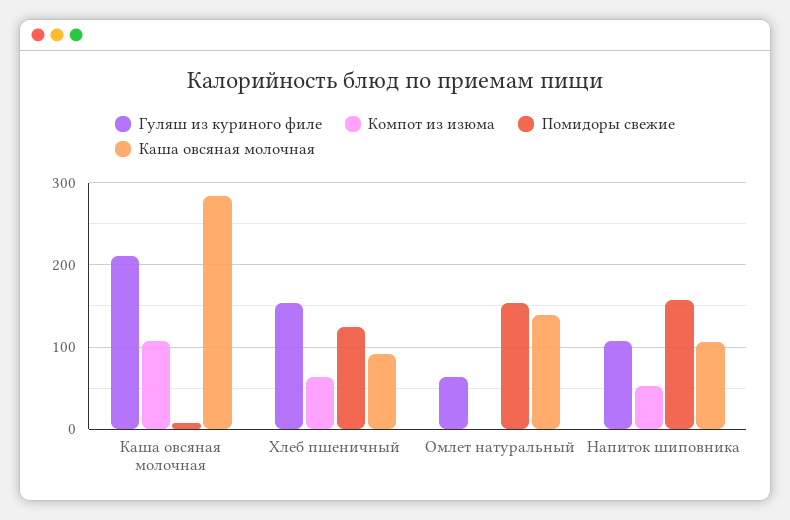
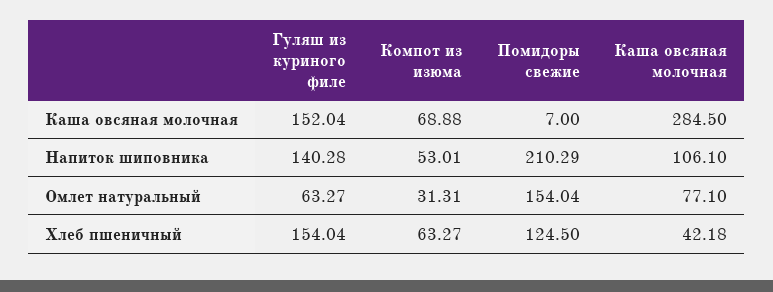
Гуляш из куриного филе, Каша овсяная молочная: 210 -> 152.04
Компот из изюма, Каша овсяная молочная: 110 -> 68.88
Каша овсяная молочная, Хлеб пшеничный: 90 -> 42.18
Компот из изюма, Омлет натуральный: 0 -> 31.31
Каша овсяная молочная, Омлет натуральный: 140 -> 77.1
Гуляш из куриного филе, Напиток шиповника: 110 -> 140.28
Помидоры свежие, Напиток шиповника: 160 -> 210.29

